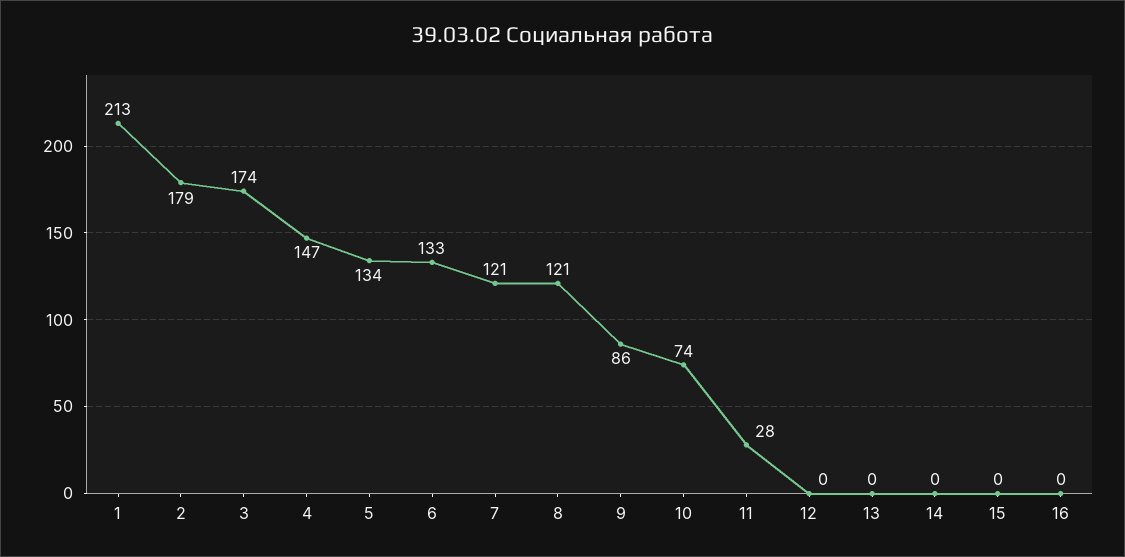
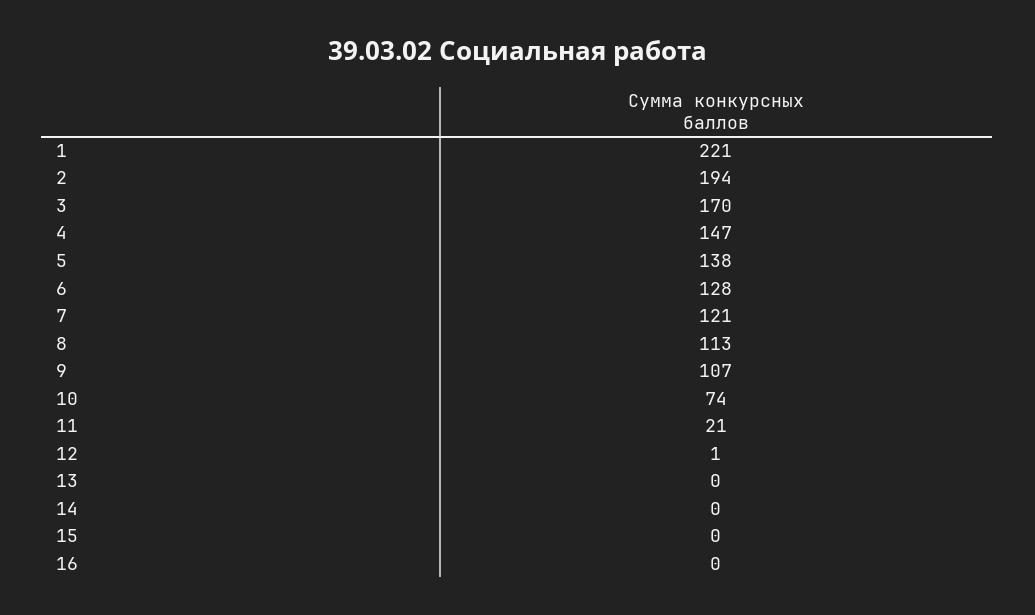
1: 213 -> 221
2: 179 -> 194
3: 174 -> 170
5: 134 -> 138
6: 133 -> 128
8: 121 -> 113
9: 86 -> 107
11: 28 -> 21
12: 0 -> 1

